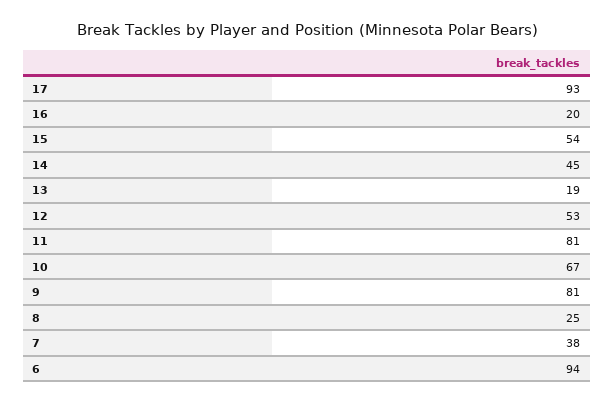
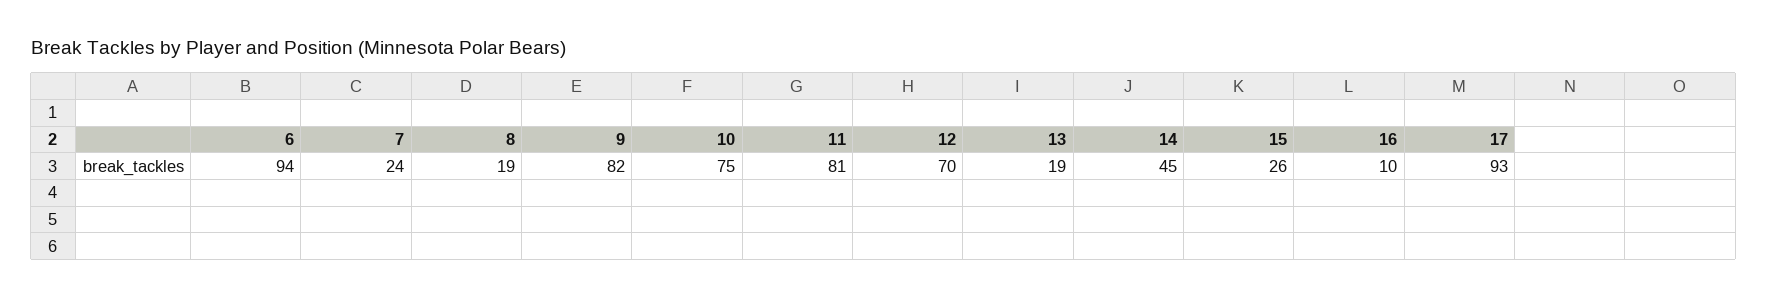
16: 20 -> 10
15: 54 -> 26
12: 53 -> 70
10: 67 -> 75
9: 81 -> 82
8: 25 -> 19
7: 38 -> 24

